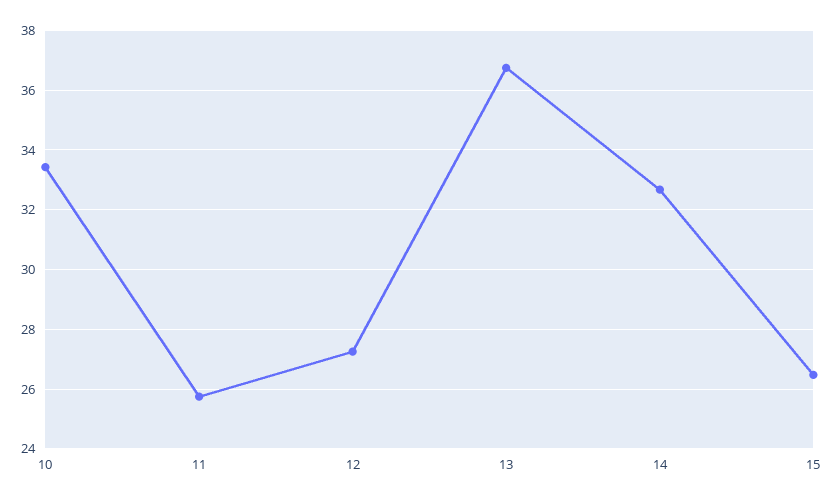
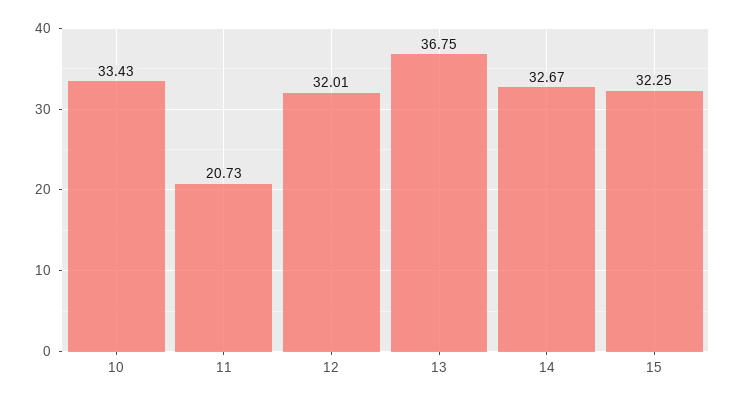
11: 25.75 -> 20.73
12: 27.25 -> 32.01
15: 26.5 -> 32.25

